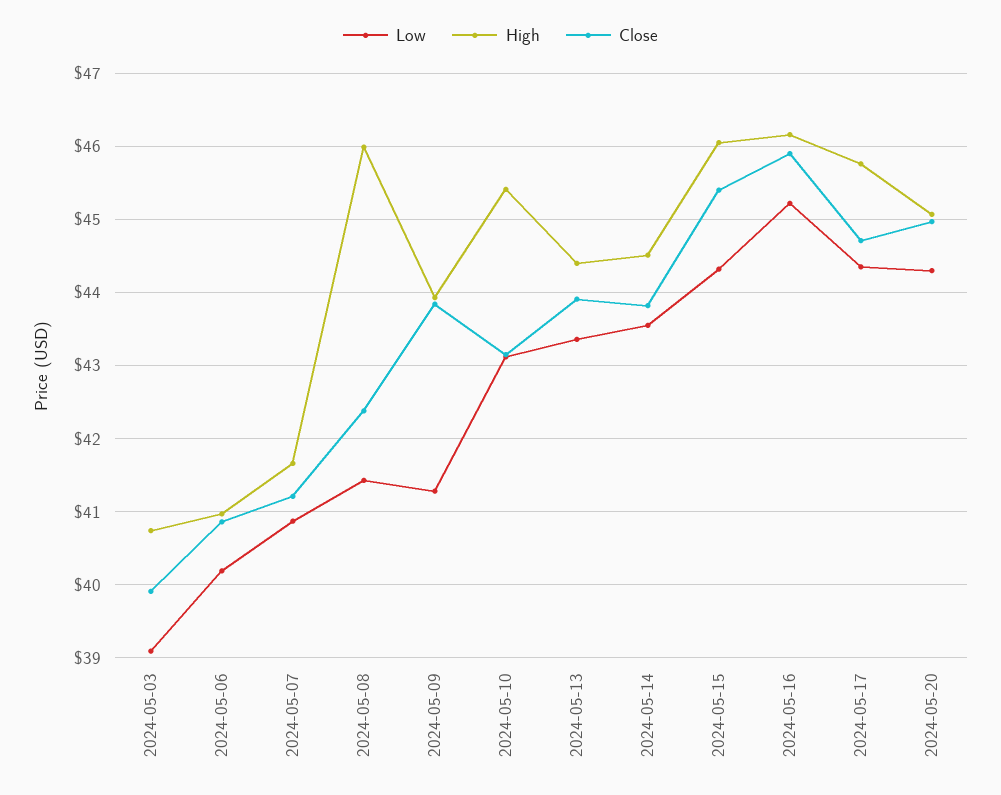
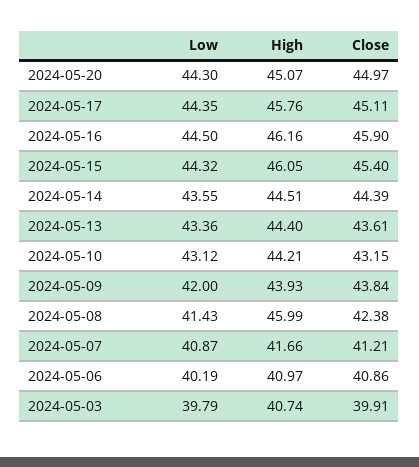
Low, 2024-05-03: 39.1 -> 39.79
Low, 2024-05-09: 41.3 -> 42
High, 2024-05-10: 45.4 -> 44.21
Close, 2024-05-13: 43.9 -> 43.61
Close, 2024-05-14: 43.8 -> 44.39
Low, 2024-05-16: 45.2 -> 44.5
Close, 2024-05-17: 44.7 -> 45.11

